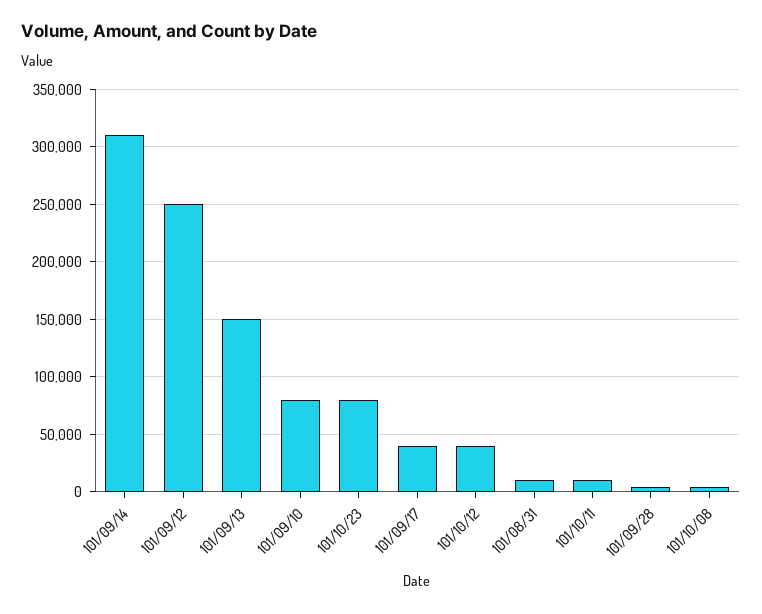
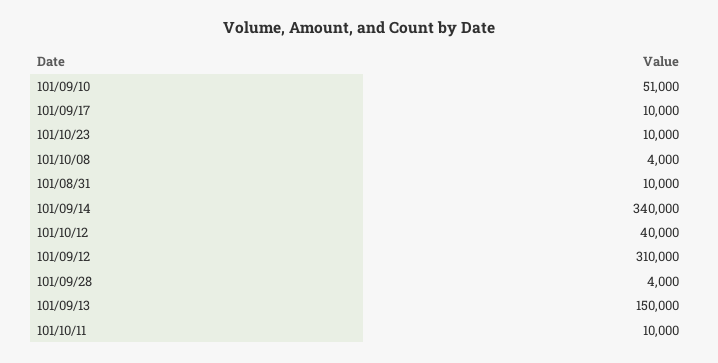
101/09/14: 310000 -> 340000
101/09/12: 250000 -> 310000
101/09/10: 80000 -> 51000
101/10/23: 80000 -> 10000
101/09/17: 40000 -> 10000

